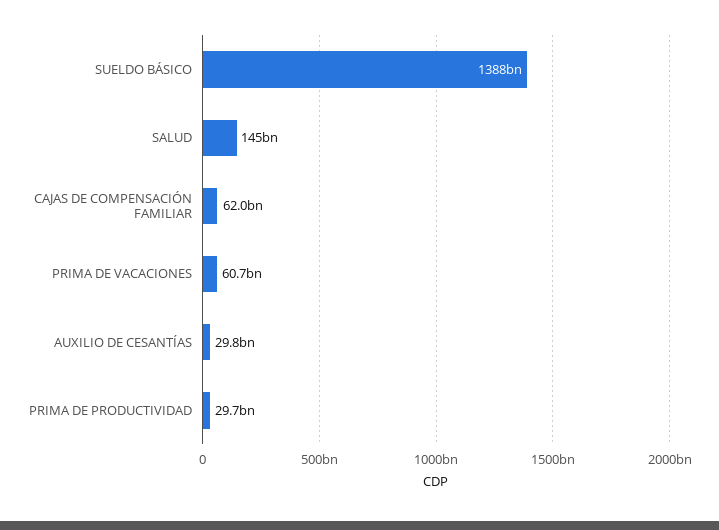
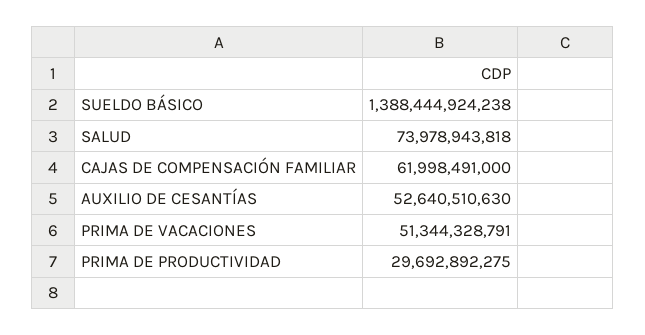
SALUD: 145000000000 -> 73978943818
PRIMA DE VACACIONES: 60700000000 -> 51344328791
AUXILIO DE CESANTÍAS: 29800000000 -> 52640510630

